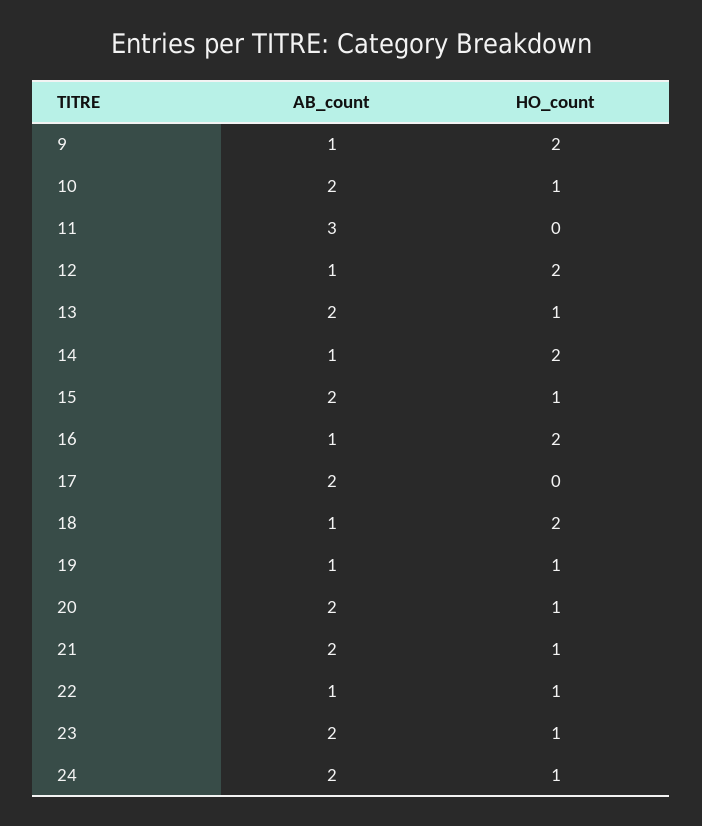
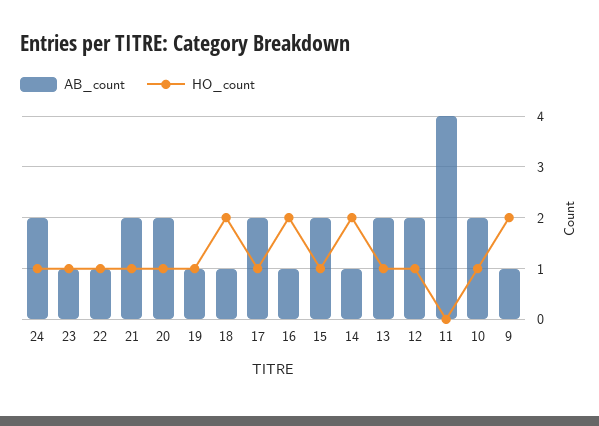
AB_count, 11: 3 -> 4
AB_count, 12: 1 -> 2
HO_count, 12: 2 -> 1
HO_count, 17: 0 -> 1
AB_count, 23: 2 -> 1

